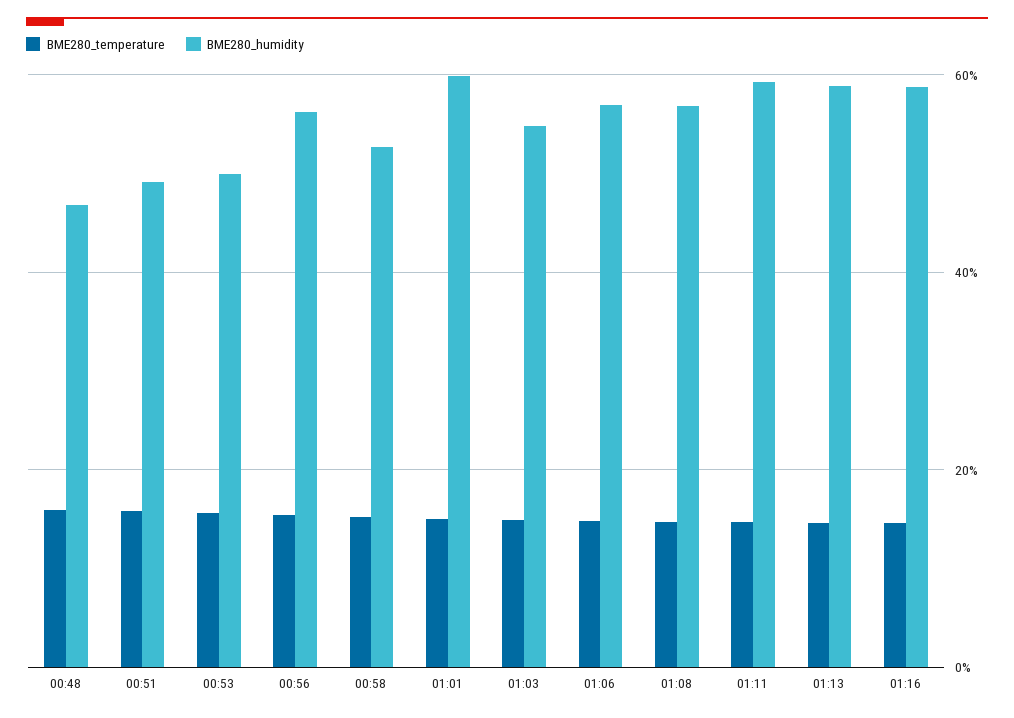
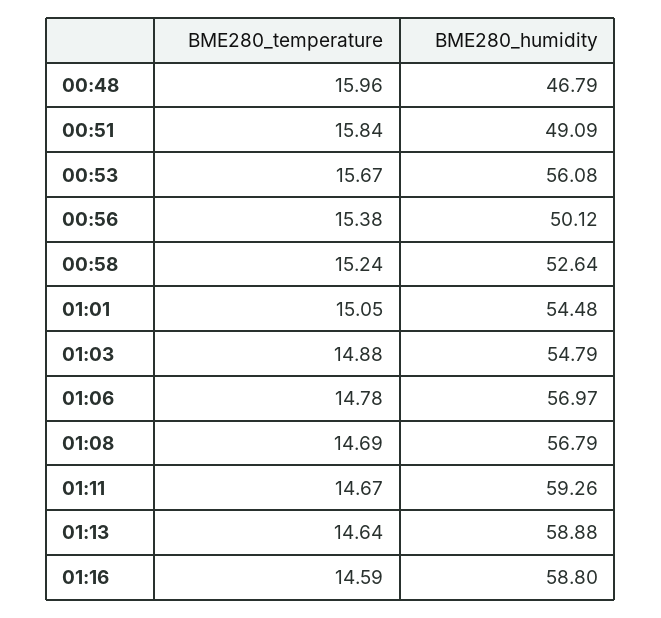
BME280_humidity, 00:53: 50 -> 56.08
BME280_humidity, 00:56: 56 -> 50.12
BME280_humidity, 01:01: 60 -> 54.48

